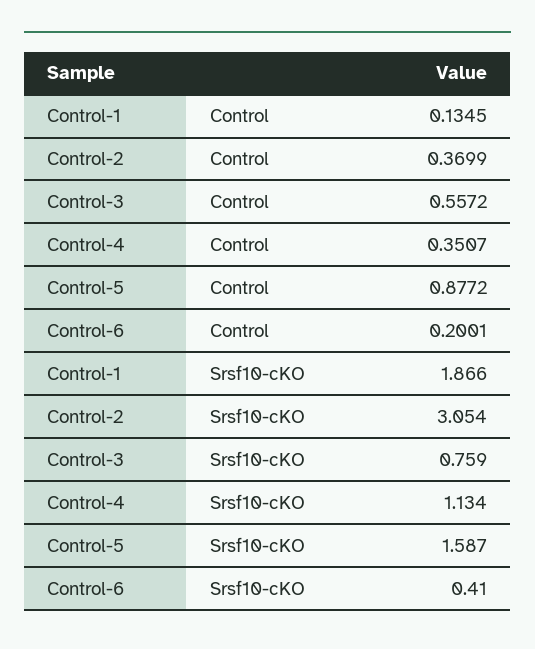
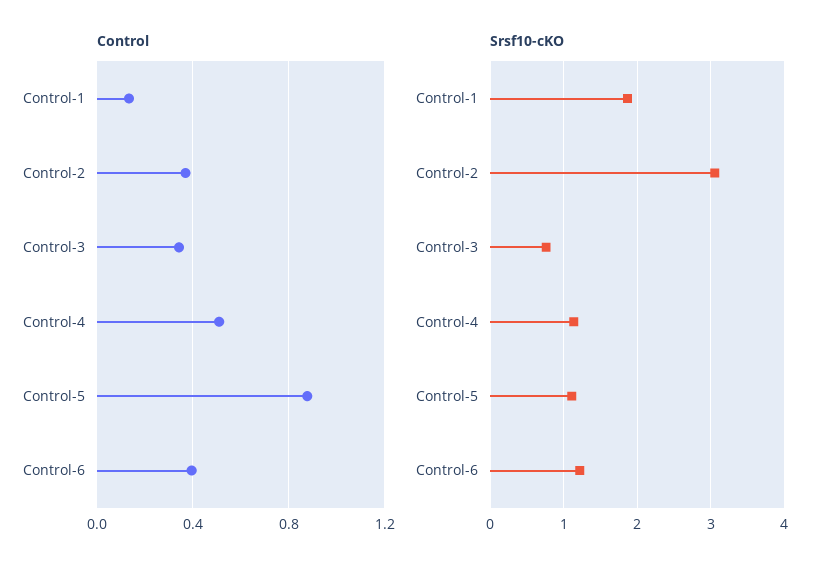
Control, Control-3: 0.5572 -> 0.35
Control, Control-4: 0.3507 -> 0.5
Control, Control-6: 0.2001 -> 0.4
Srsf10-cKO, Control-5: 1.587 -> 1.1
Srsf10-cKO, Control-6: 0.41 -> 1.2

